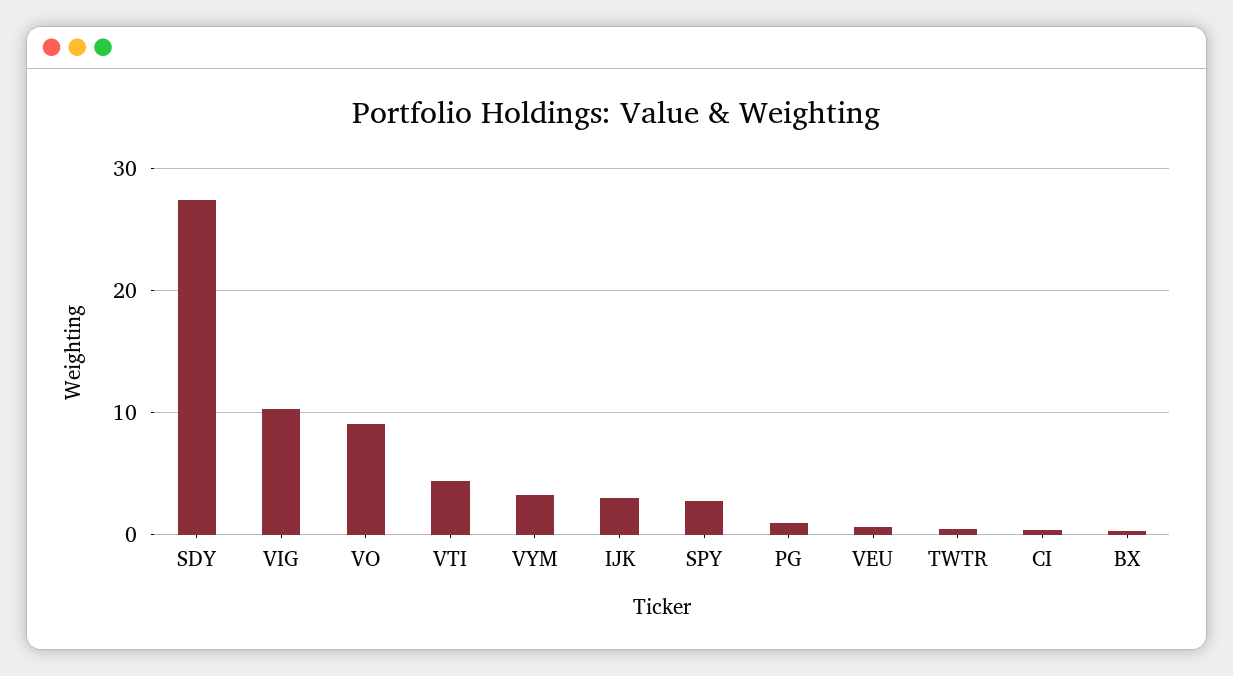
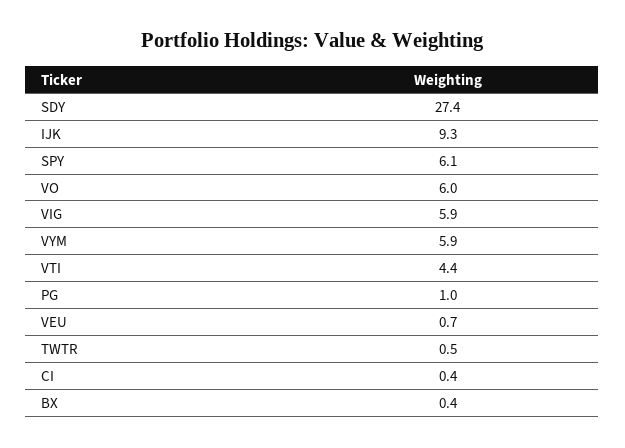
VIG: 10 -> 5.9
VO: 9 -> 6
VYM: 3 -> 5.9
IJK: 3 -> 9.3
SPY: 3 -> 6.1

